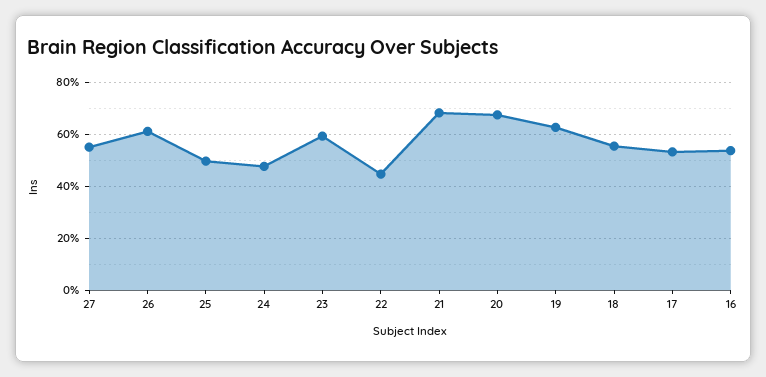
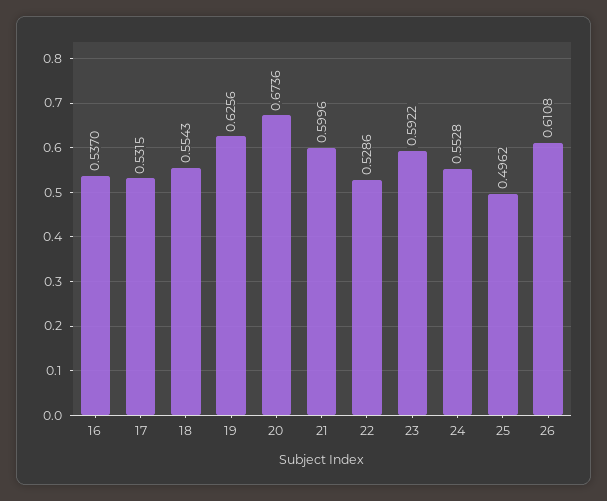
27: 0.55 -> none
24: 0.475 -> 0.5528
22: 0.45 -> 0.5286
21: 0.675 -> 0.5996

